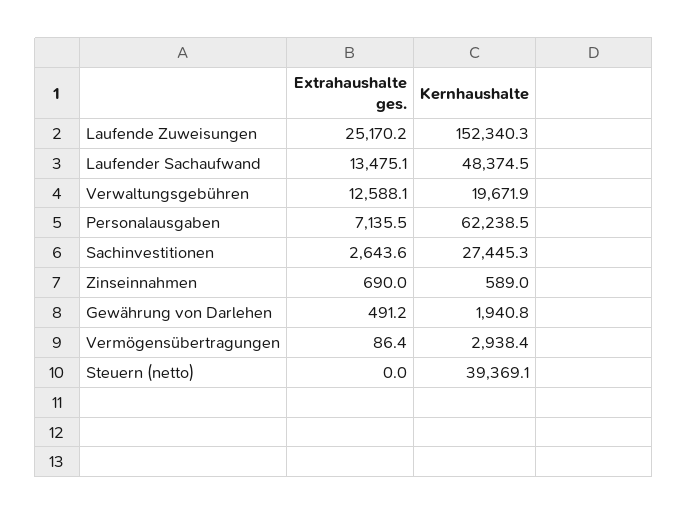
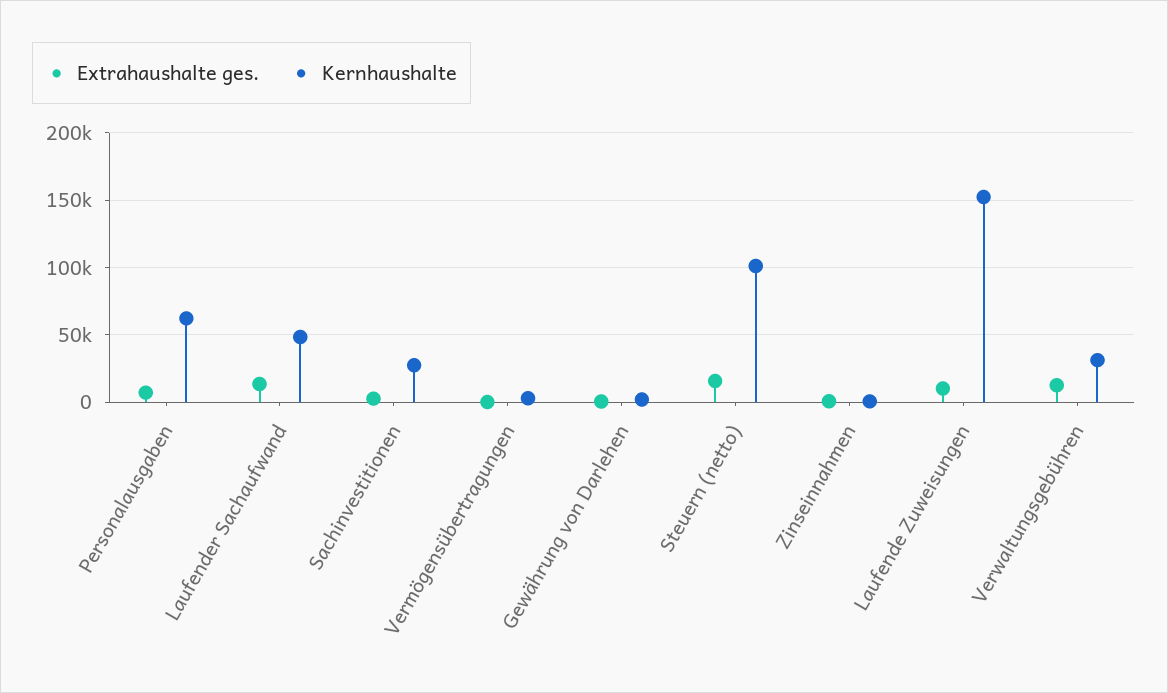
Extrahaushalte ges., Laufende Zuweisungen: 25170.2 -> 10000
Kernhaushalte, Verwaltungsgebühren: 19671.9 -> 30000
Extrahaushalte ges., Steuern (netto): 0 -> 15000
Kernhaushalte, Steuern (netto): 39369.1 -> 100000

